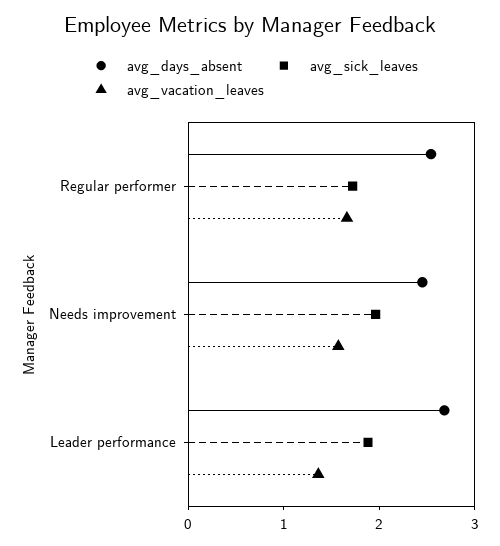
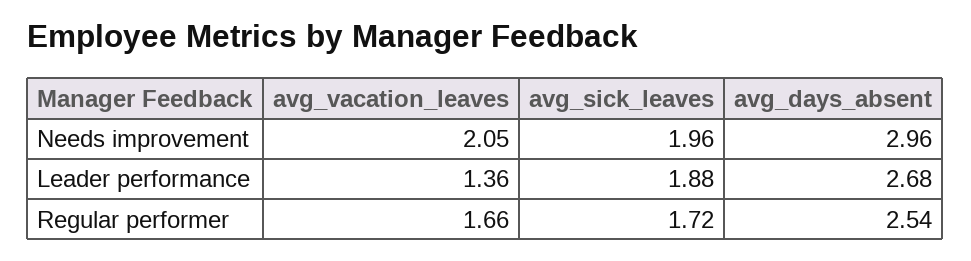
avg_days_absent, Needs improvement: 2.4 -> 2.96
avg_vacation_leaves, Needs improvement: 1.6 -> 2.05

